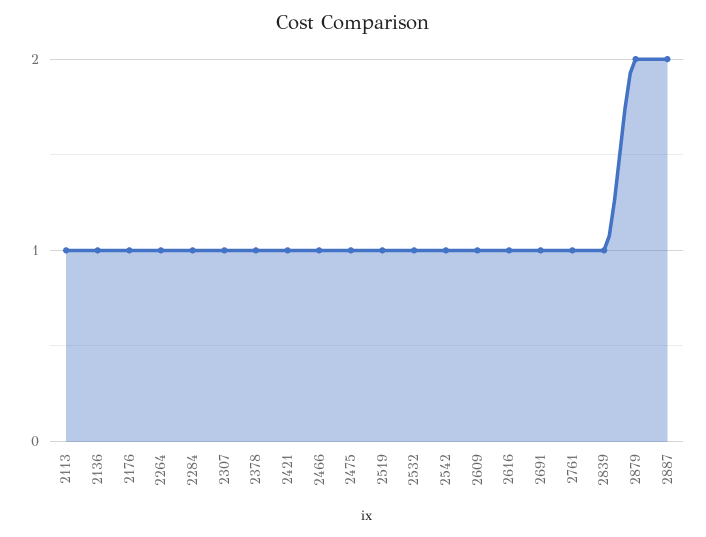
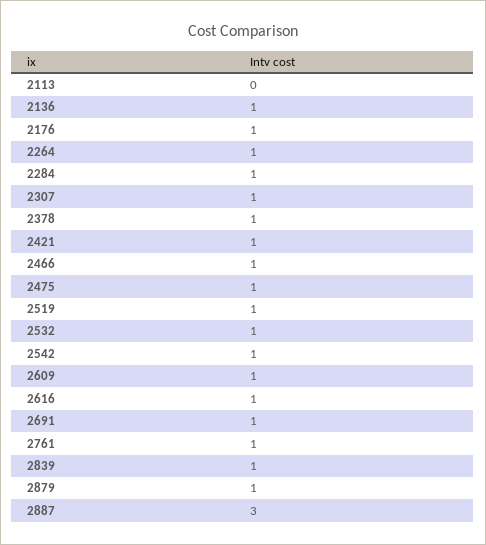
2113: 1 -> 0
2879: 2 -> 1
2887: 2 -> 3

